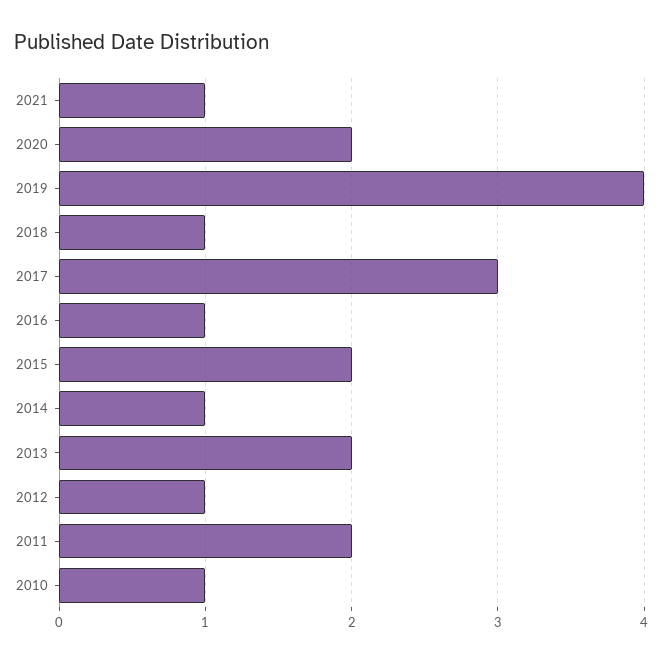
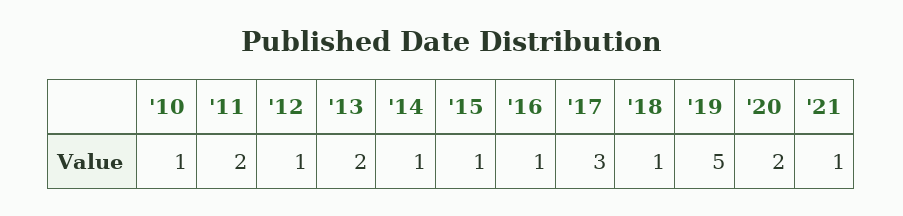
2019: 4 -> 5
2015: 2 -> 1

